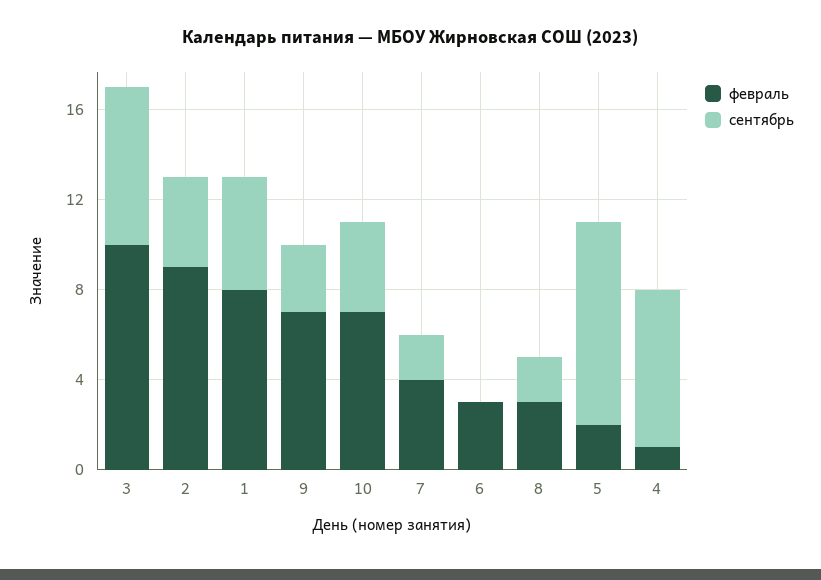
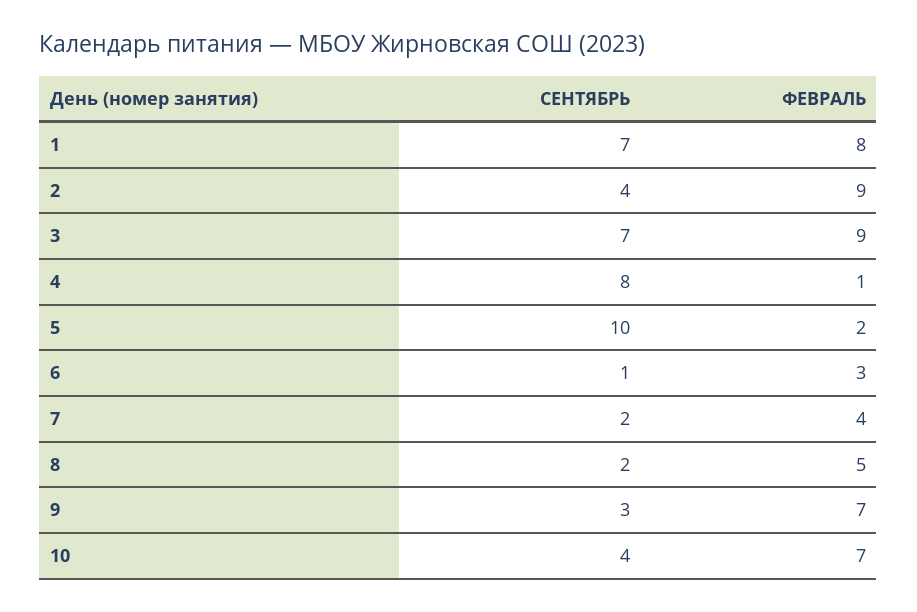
февраль, 3: 10 -> 9
сентябрь, 1: 5 -> 7
сентябрь, 6: 0 -> 1
февраль, 8: 3 -> 5
сентябрь, 5: 9 -> 10
сентябрь, 4: 7 -> 8

